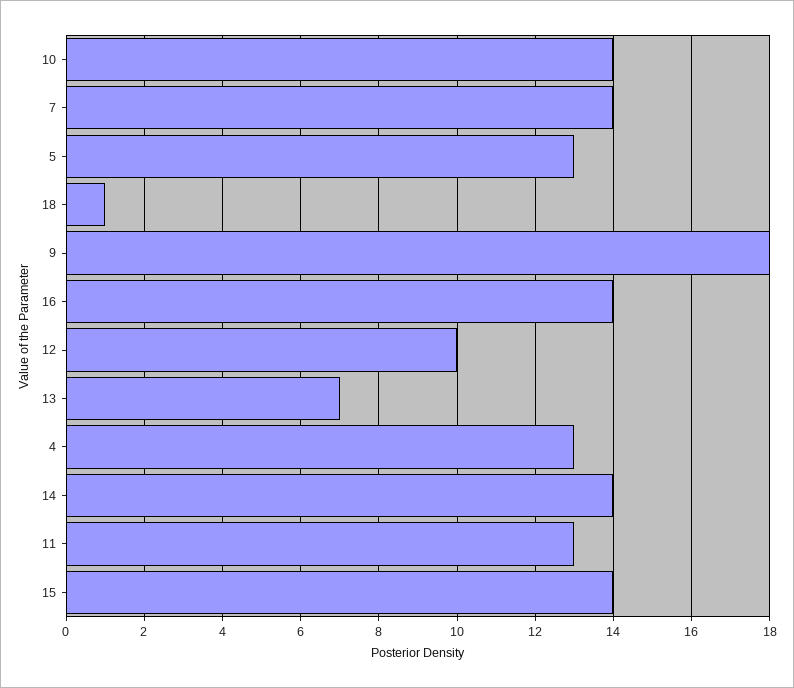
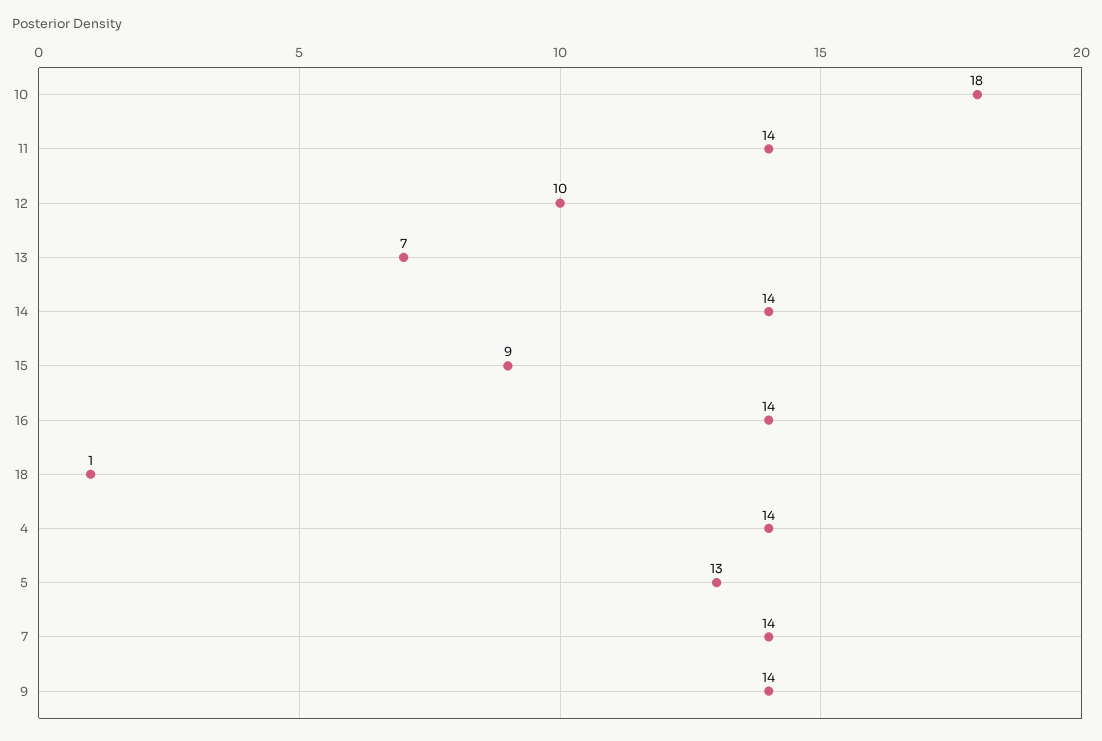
10: 14 -> 18
9: 18 -> 14
4: 13 -> 14
11: 13 -> 14
15: 14 -> 9

